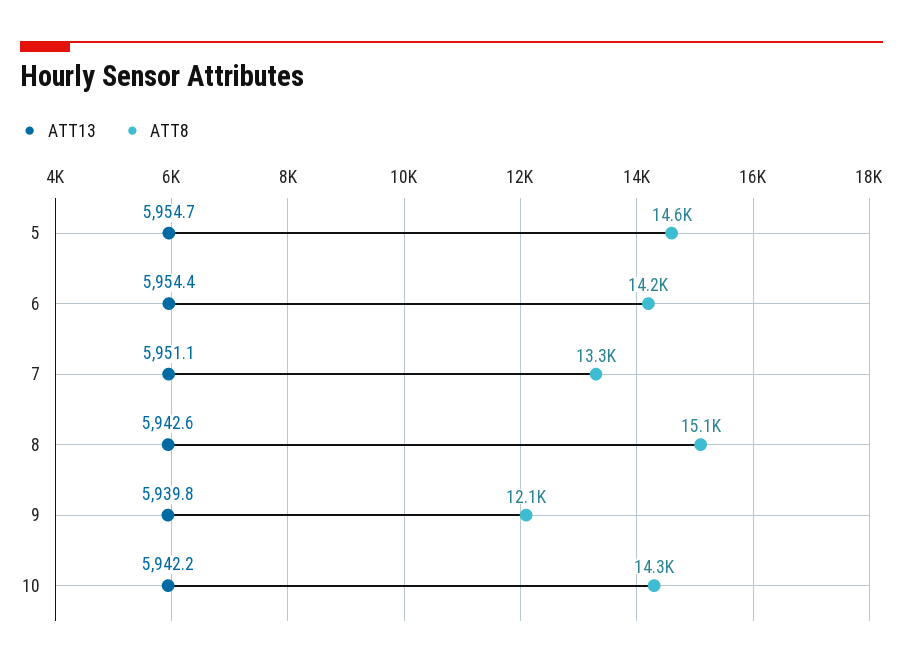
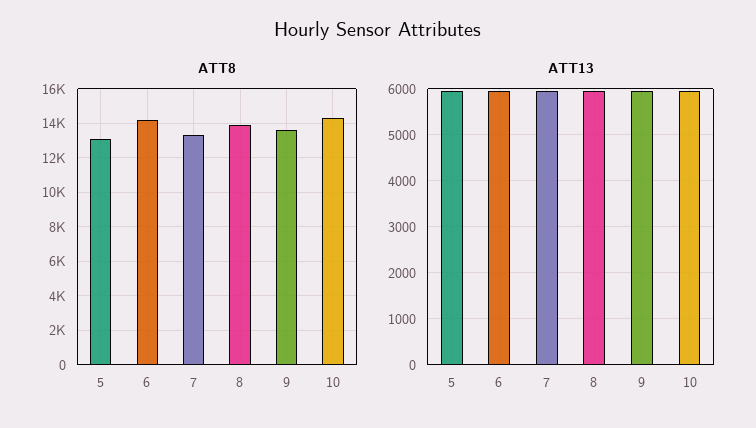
ATT8, 5: 14600 -> 13000
ATT8, 8: 15100 -> 14000
ATT8, 9: 12100 -> 13500

